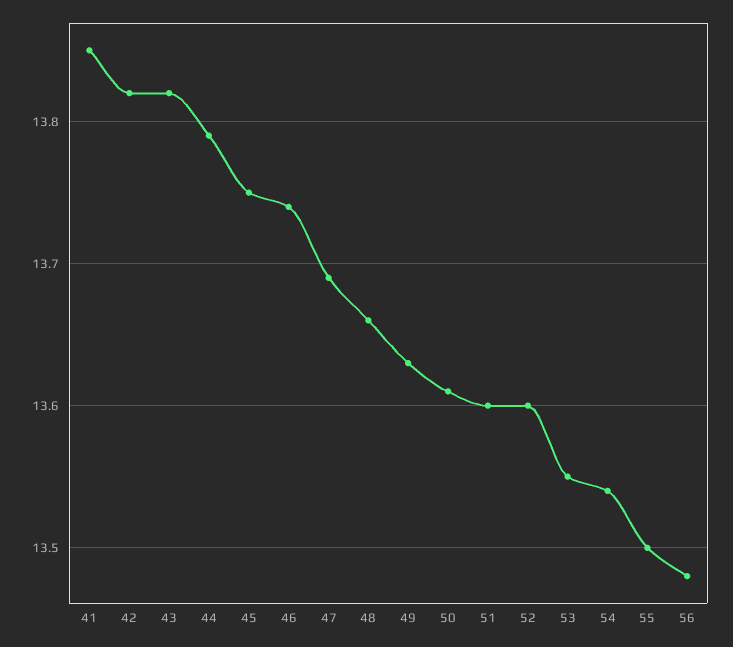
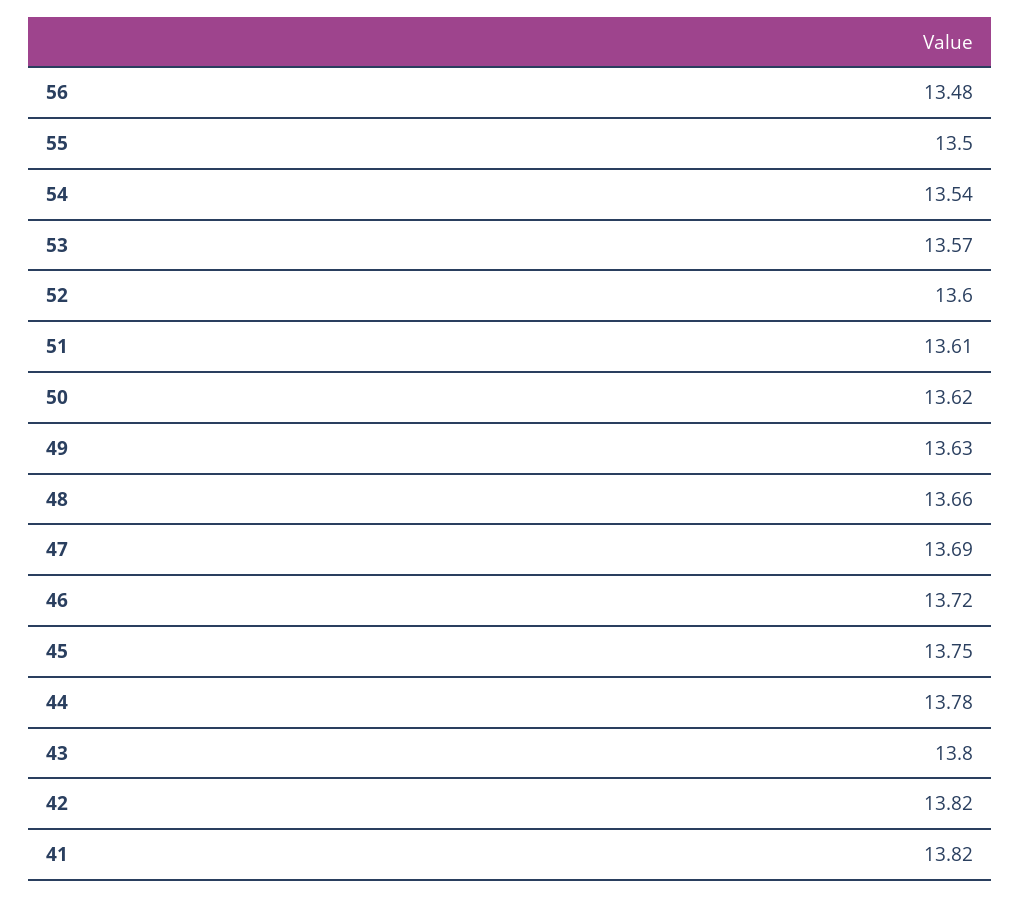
41: 13.85 -> 13.82
43: 13.82 -> 13.8
44: 13.79 -> 13.78
46: 13.74 -> 13.72
50: 13.61 -> 13.62
51: 13.6 -> 13.61
53: 13.55 -> 13.57

